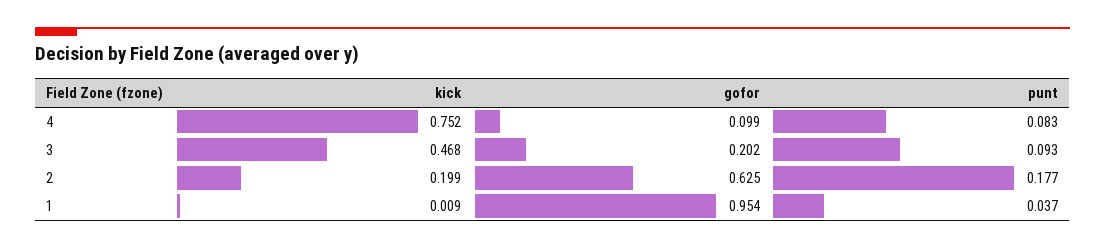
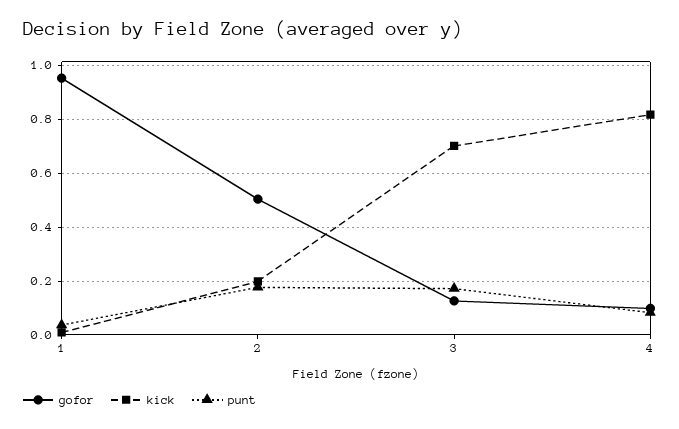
kick, 4: 0.752 -> 0.825
kick, 3: 0.468 -> 0.7
gofor, 3: 0.202 -> 0.125
punt, 3: 0.093 -> 0.175
gofor, 2: 0.625 -> 0.5

